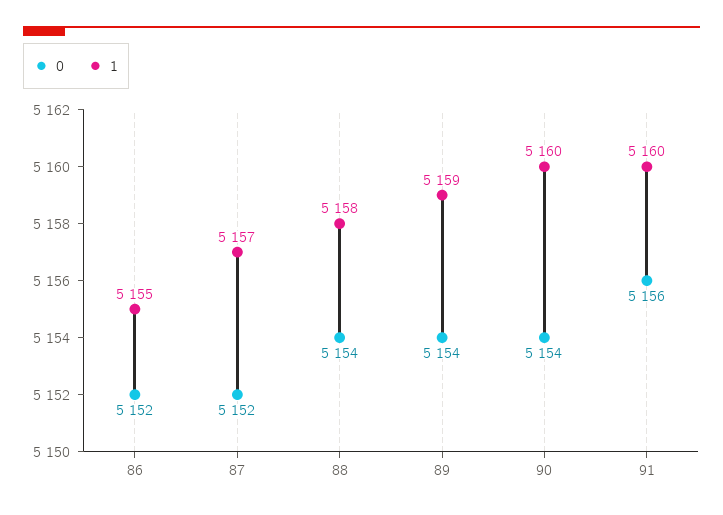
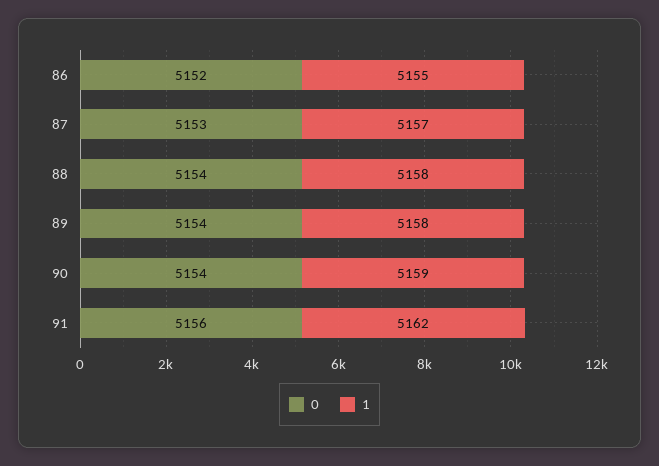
0, 87: 5152 -> 5153
1, 89: 5159 -> 5158
1, 90: 5160 -> 5159
1, 91: 5160 -> 5162

